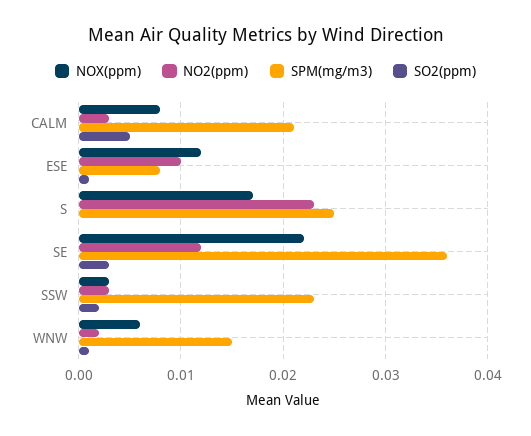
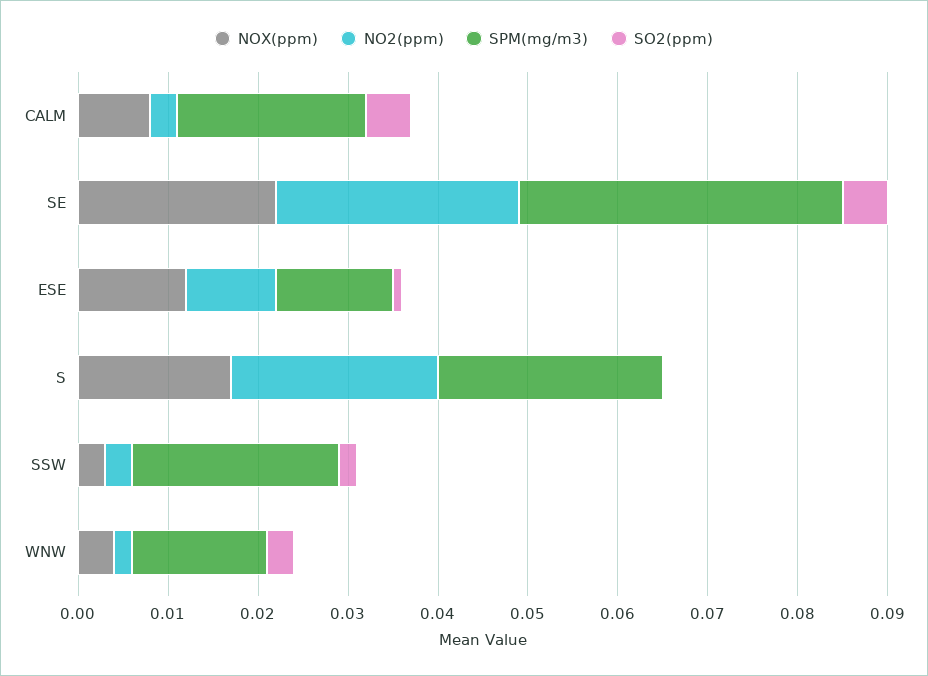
SPM(mg/m3), ESE: 0.008 -> 0.013
NO2(ppm), SE: 0.012 -> 0.027
SO2(ppm), SE: 0.003 -> 0.005
NOX(ppm), WNW: 0.006 -> 0.004
SO2(ppm), WNW: 0.001 -> 0.003

